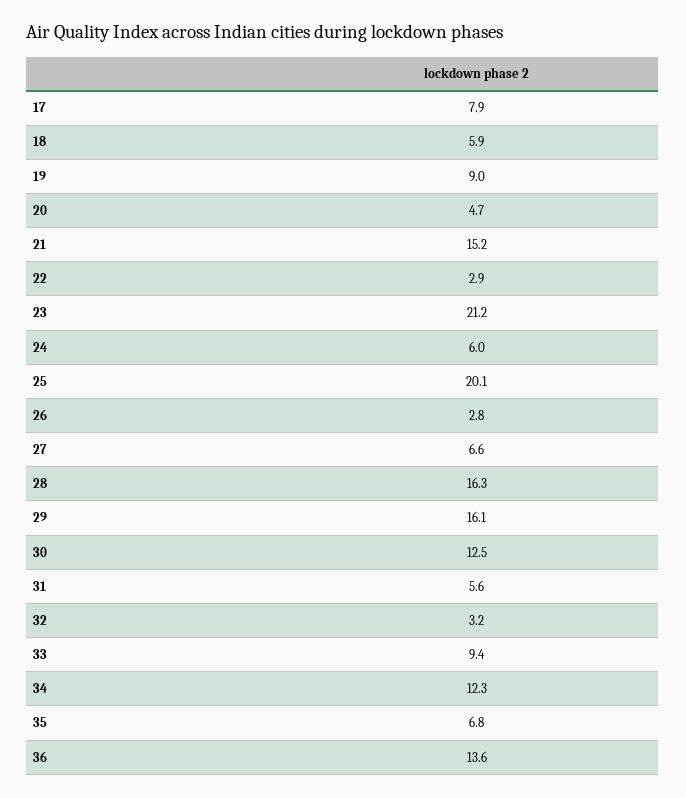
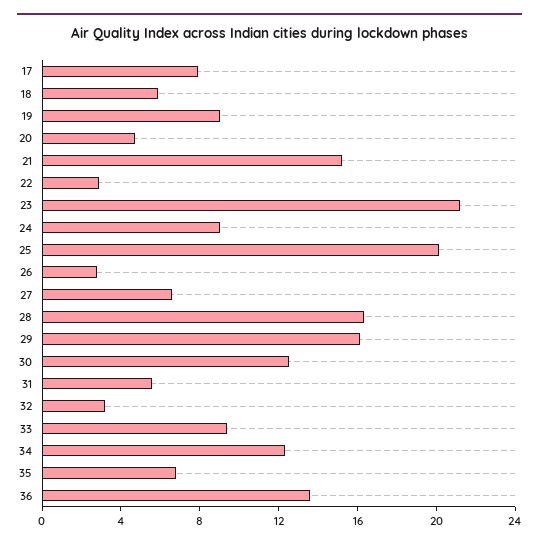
24: 6 -> 9

